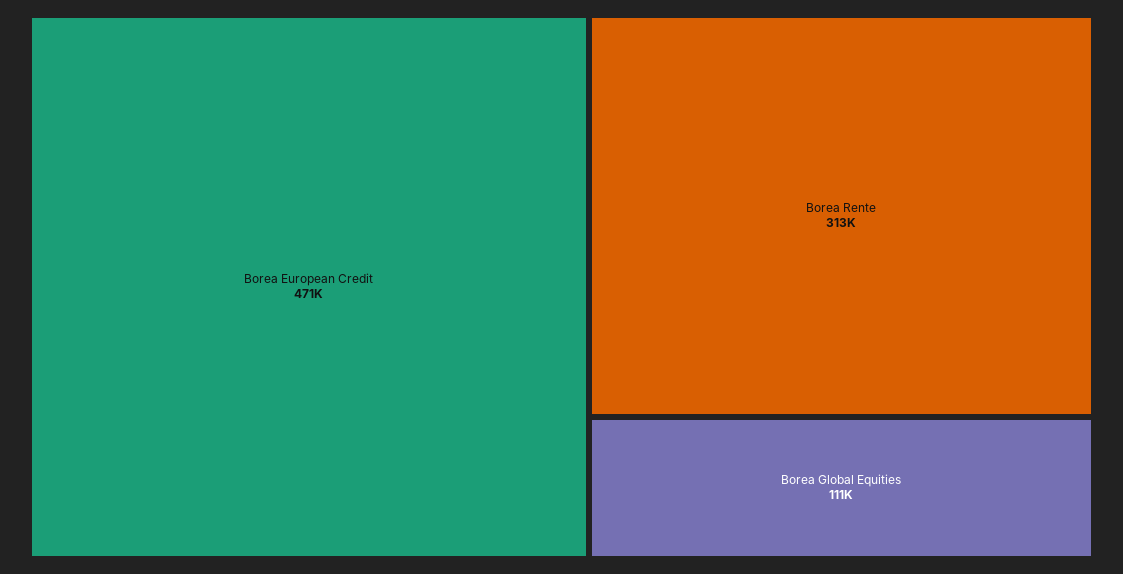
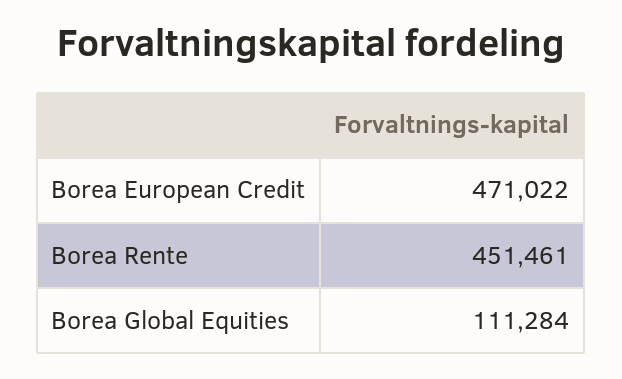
Borea Rente: 313000 -> 451461

